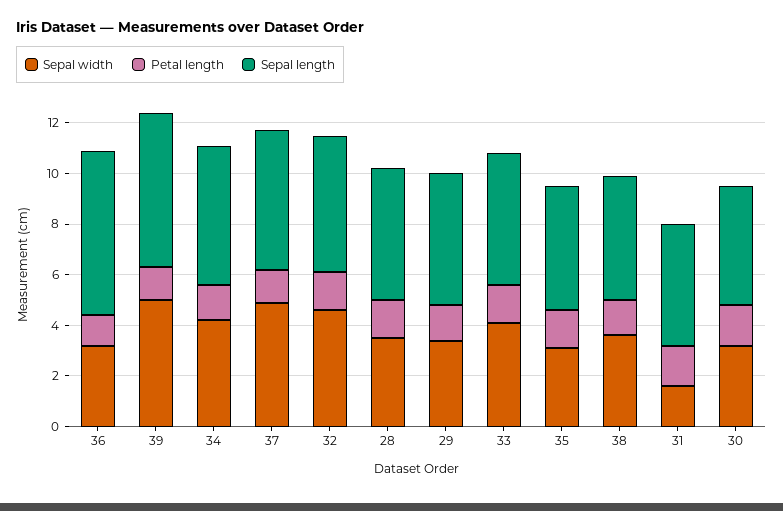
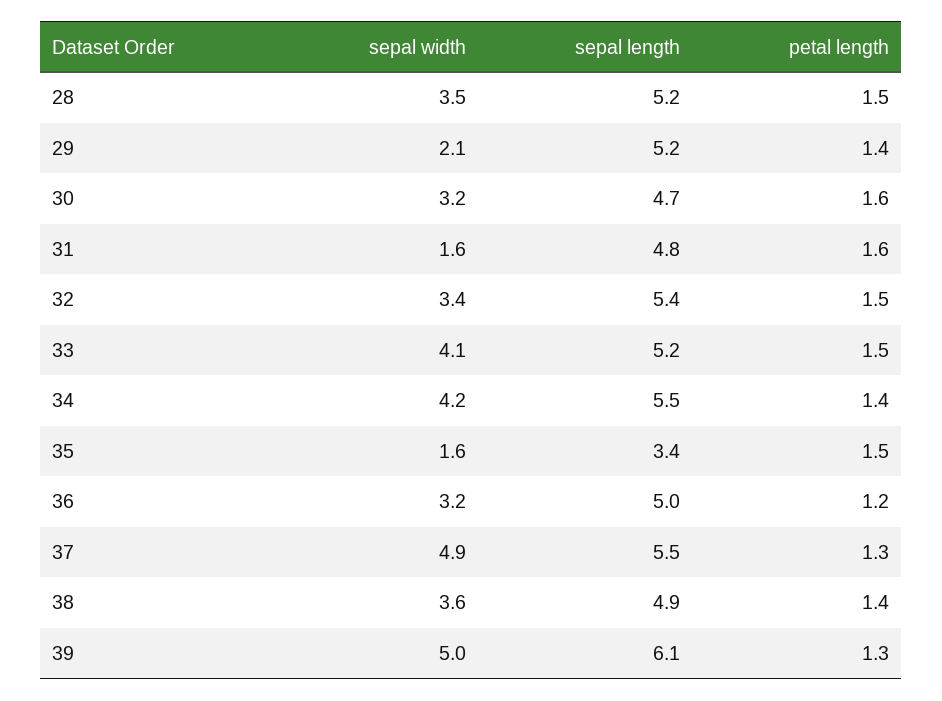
Sepal length, 36: 6.5 -> 5
Sepal width, 32: 4.5 -> 3.4
Sepal width, 29: 3.5 -> 2.1
Sepal width, 35: 3 -> 1.6
Sepal length, 35: 5 -> 3.4

